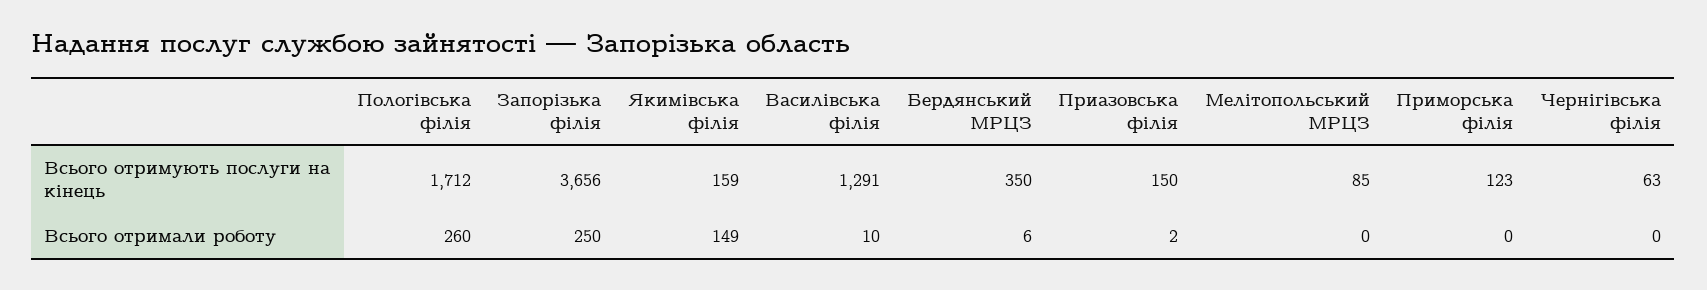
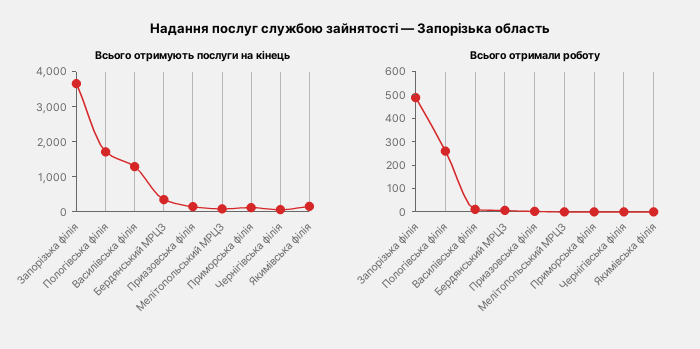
Всього отримали роботу, Запорізька філія: 250 -> 500
Всього отримали роботу, Якимівська філія: 149 -> 0

